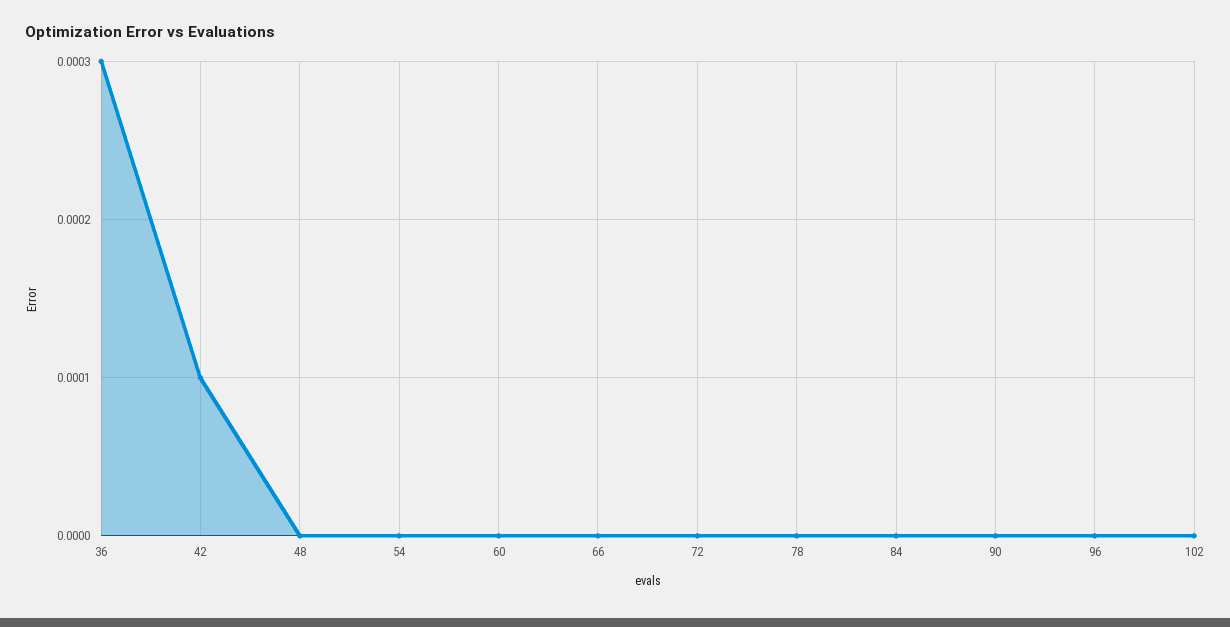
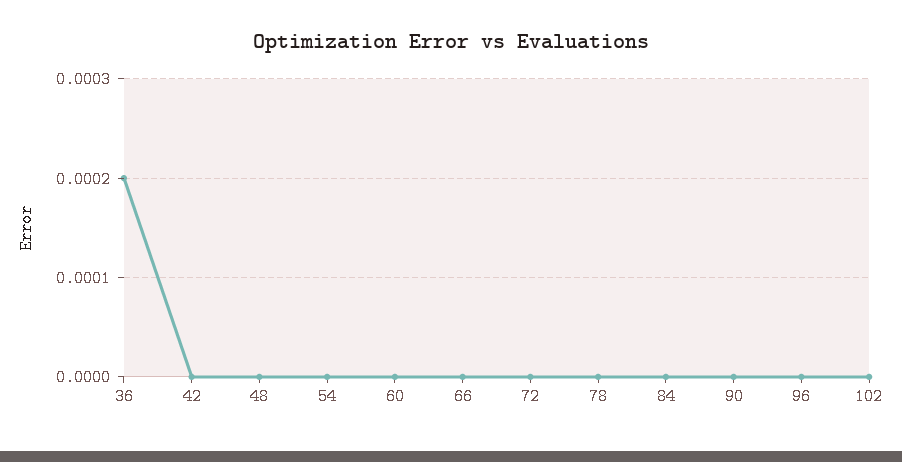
36: 0.0003 -> 0.0002
42: 0.0001 -> 0

